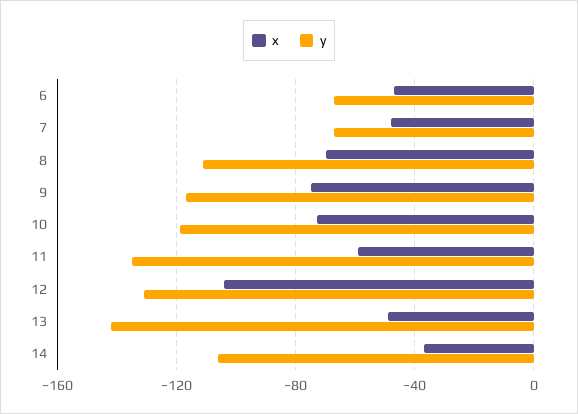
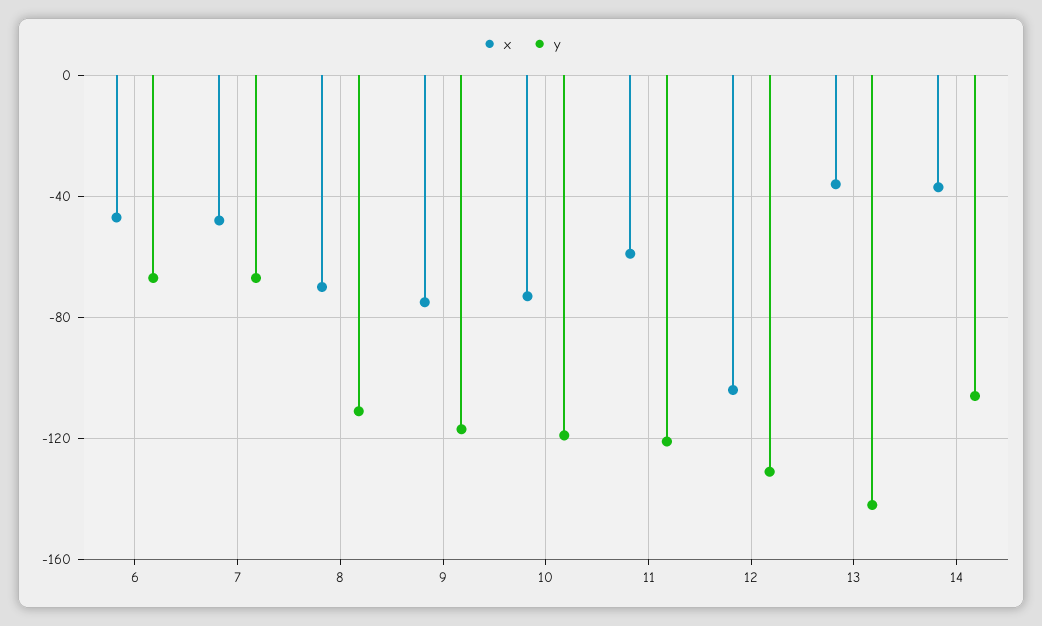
y, 11: -135 -> -120
x, 13: -50 -> -35

